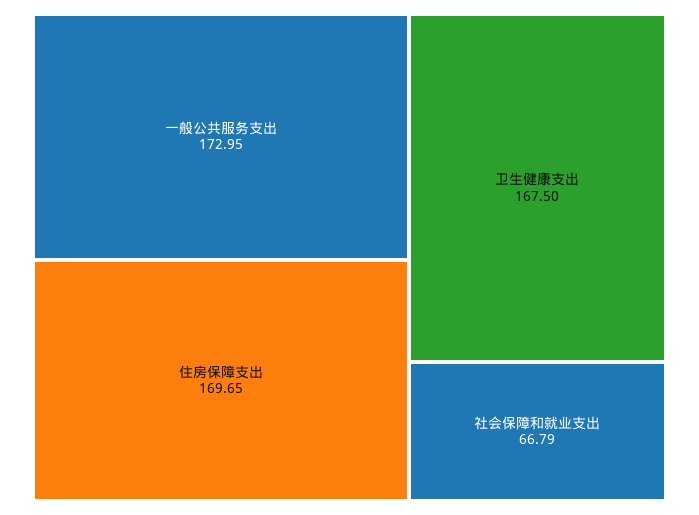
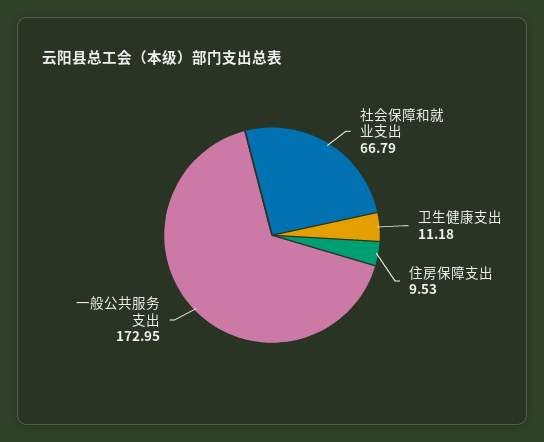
住房保障支出: 169.65 -> 9.53
卫生健康支出: 167.5 -> 11.18

